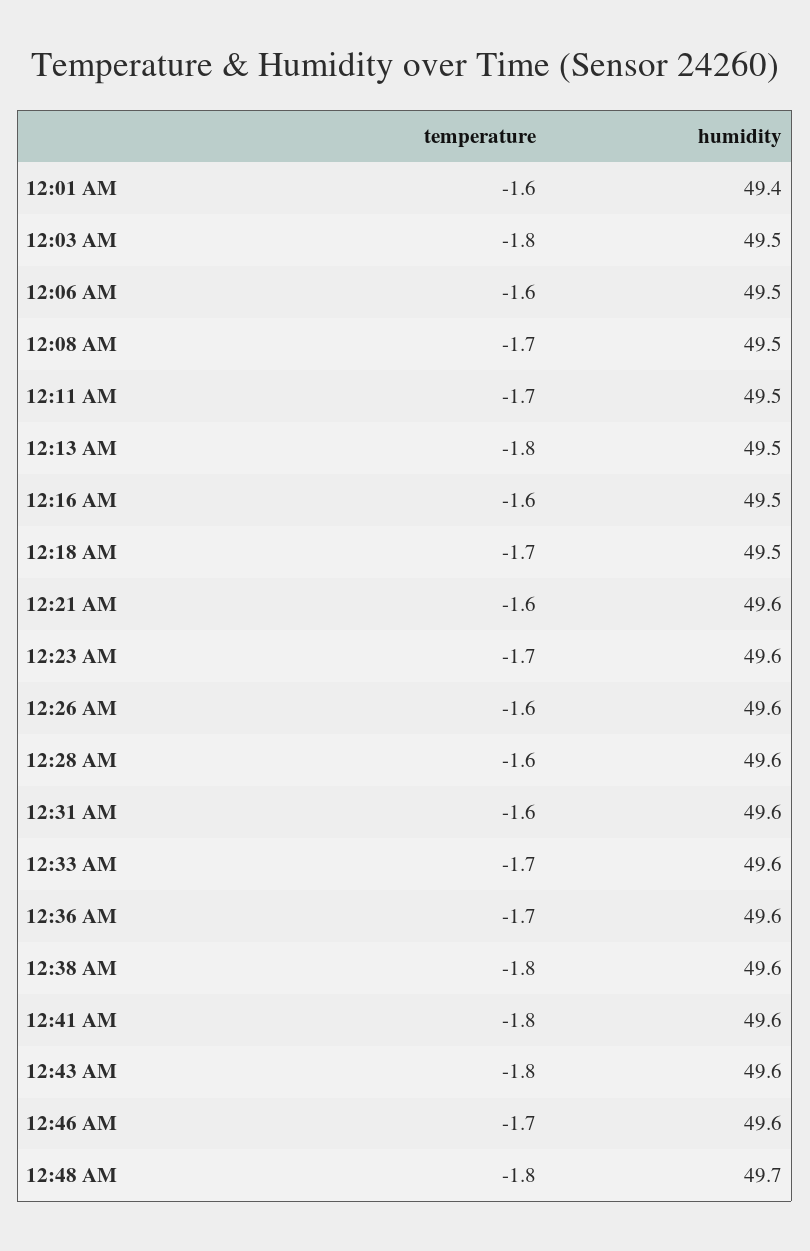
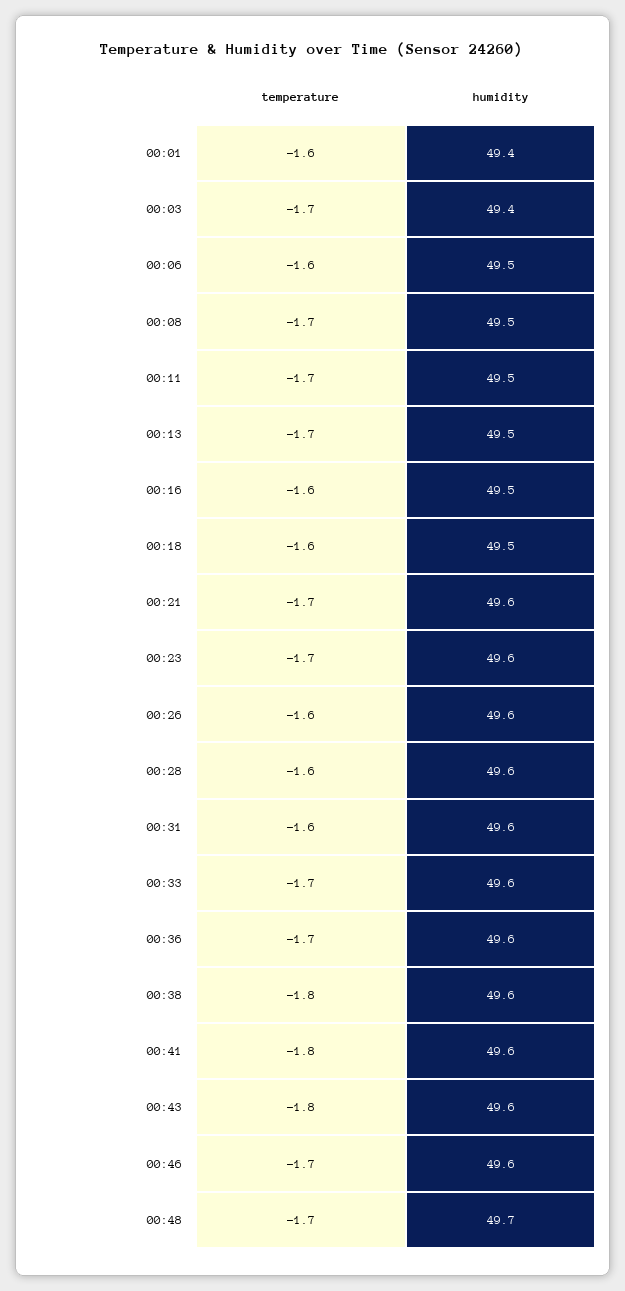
temperature, 12:03 AM: -1.8 -> -1.7
humidity, 12:03 AM: 49.5 -> 49.4
temperature, 12:13 AM: -1.8 -> -1.7
temperature, 12:18 AM: -1.7 -> -1.6
temperature, 12:21 AM: -1.6 -> -1.7
temperature, 12:48 AM: -1.8 -> -1.7

